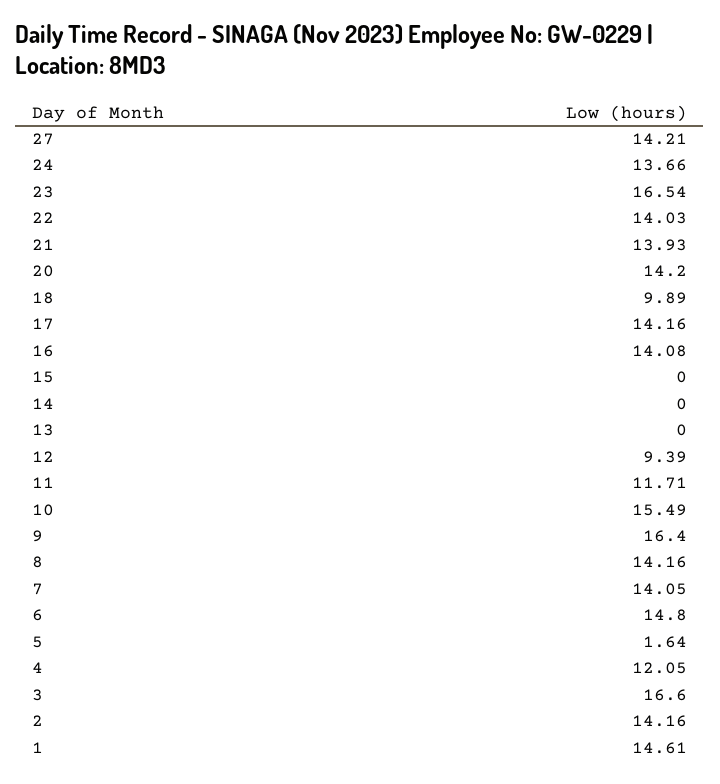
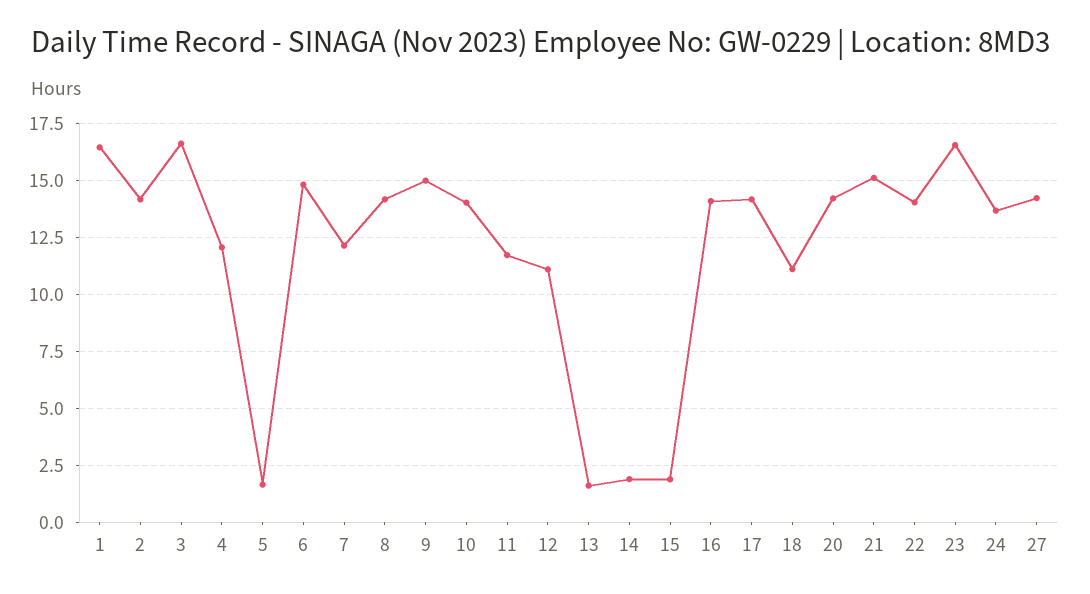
21: 13.93 -> 15
18: 9.89 -> 11
15: 0 -> 2
14: 0 -> 2
13: 0 -> 1.5
12: 9.39 -> 11
10: 15.49 -> 14
9: 16.4 -> 15
7: 14.05 -> 12
1: 14.61 -> 16.5

